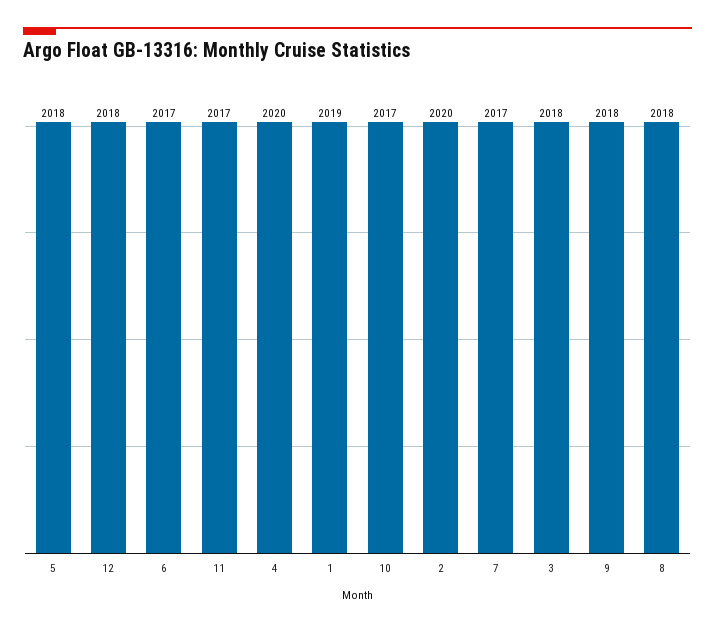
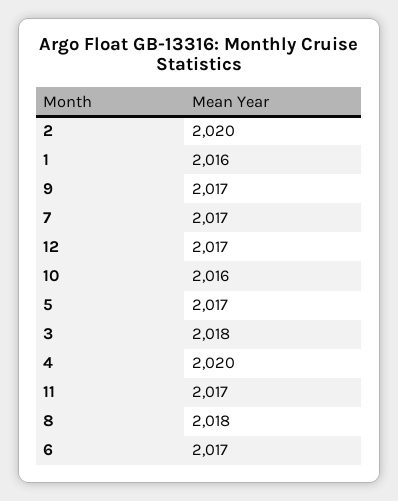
5: 2018 -> 2017
12: 2018 -> 2017
1: 2019 -> 2016
10: 2017 -> 2016
9: 2018 -> 2017

